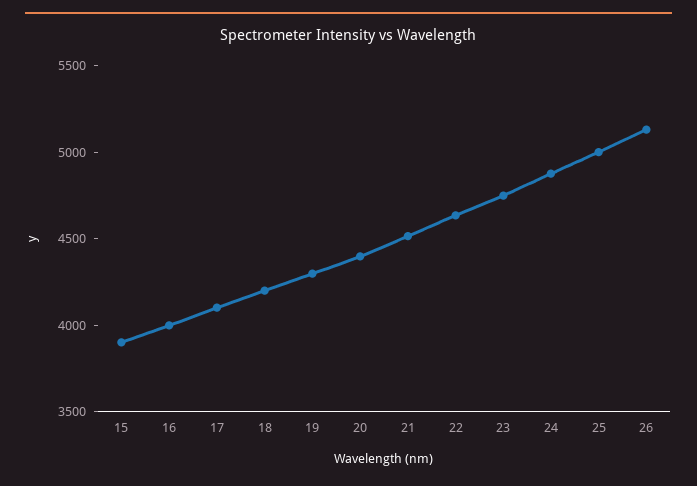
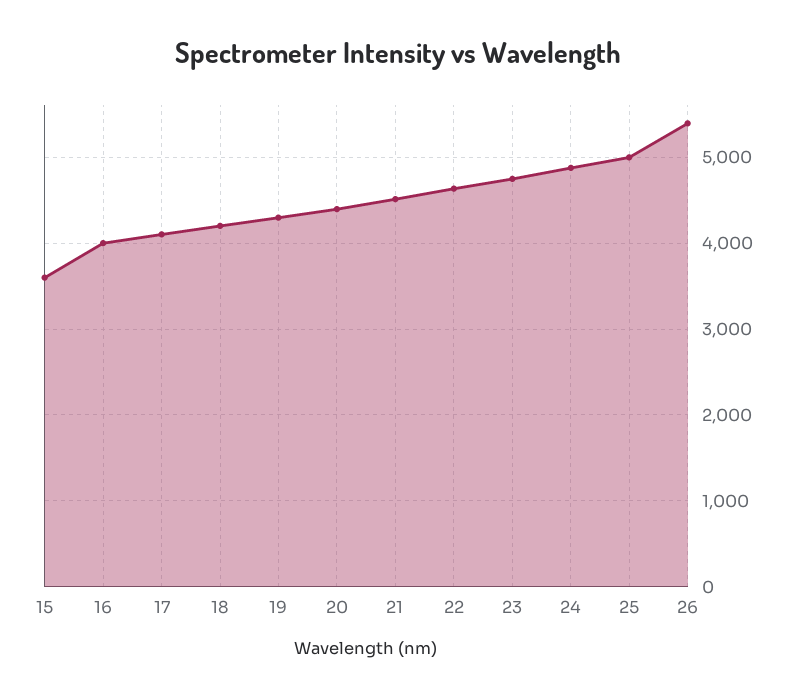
15: 3900 -> 3600
26: 5100 -> 5400

